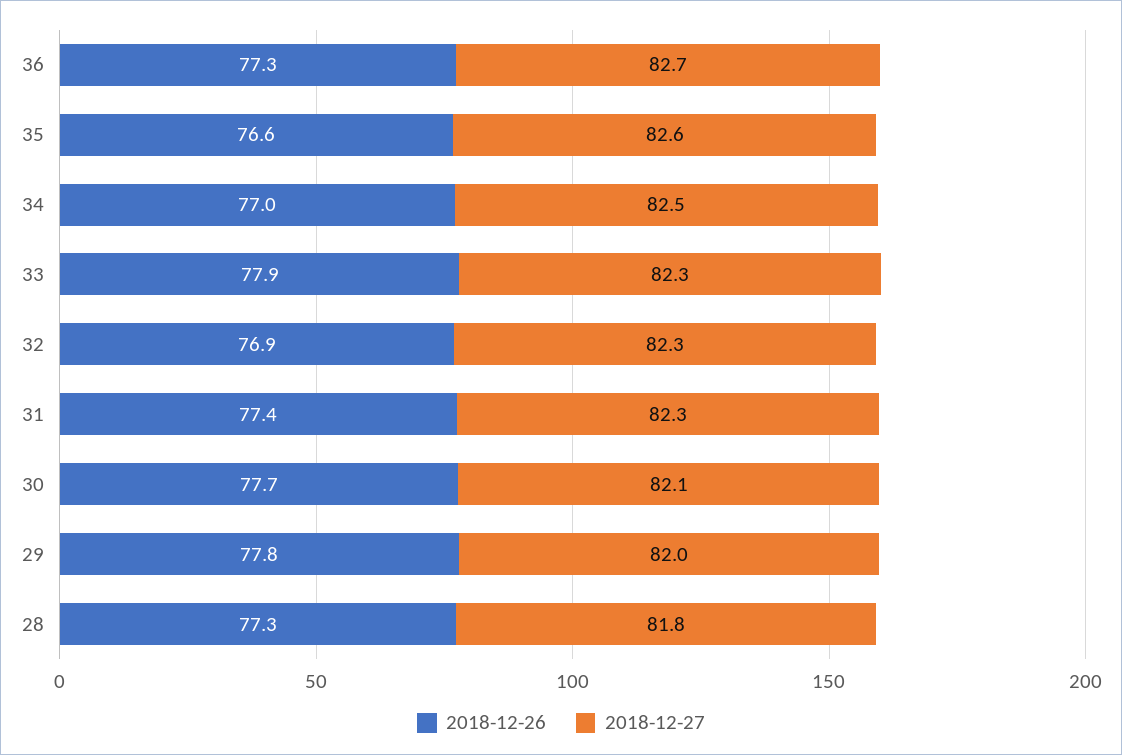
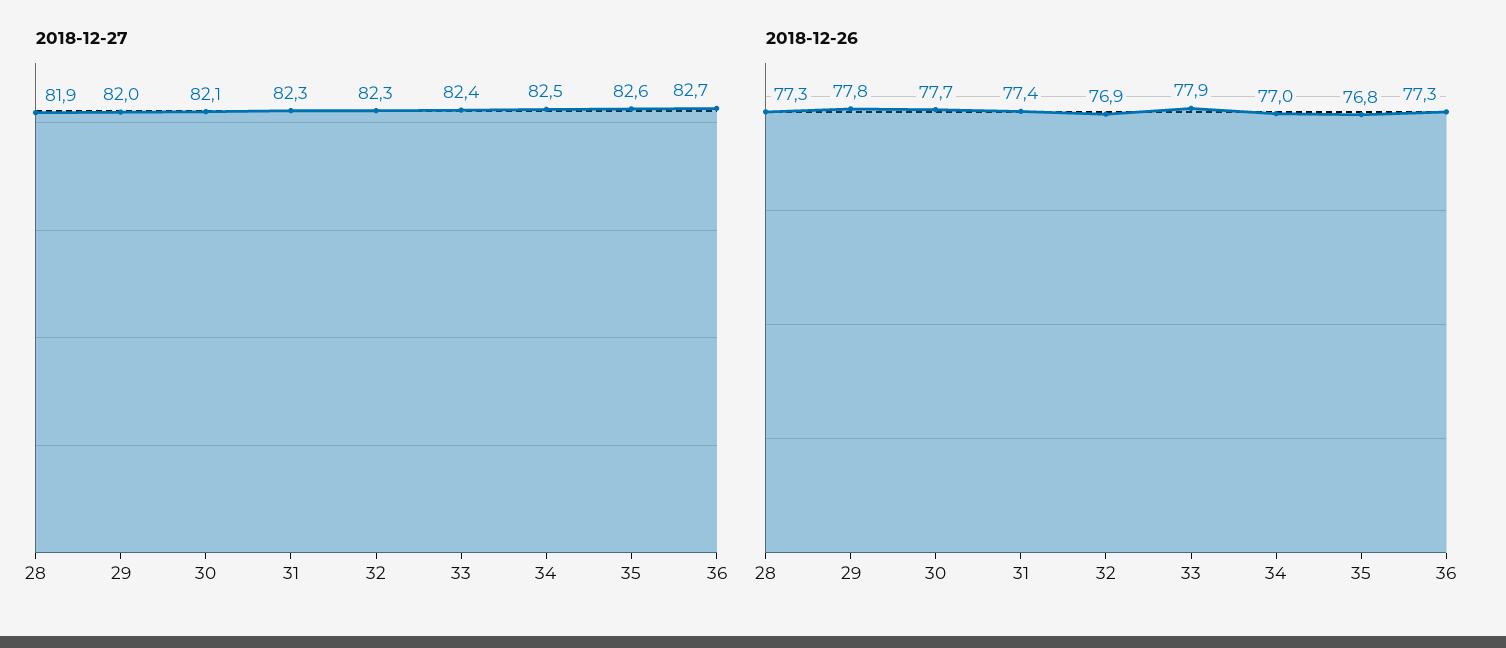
2018-12-26, 35: 76.6 -> 76.8
2018-12-27, 33: 82.3 -> 82.4
2018-12-27, 28: 81.8 -> 81.9

